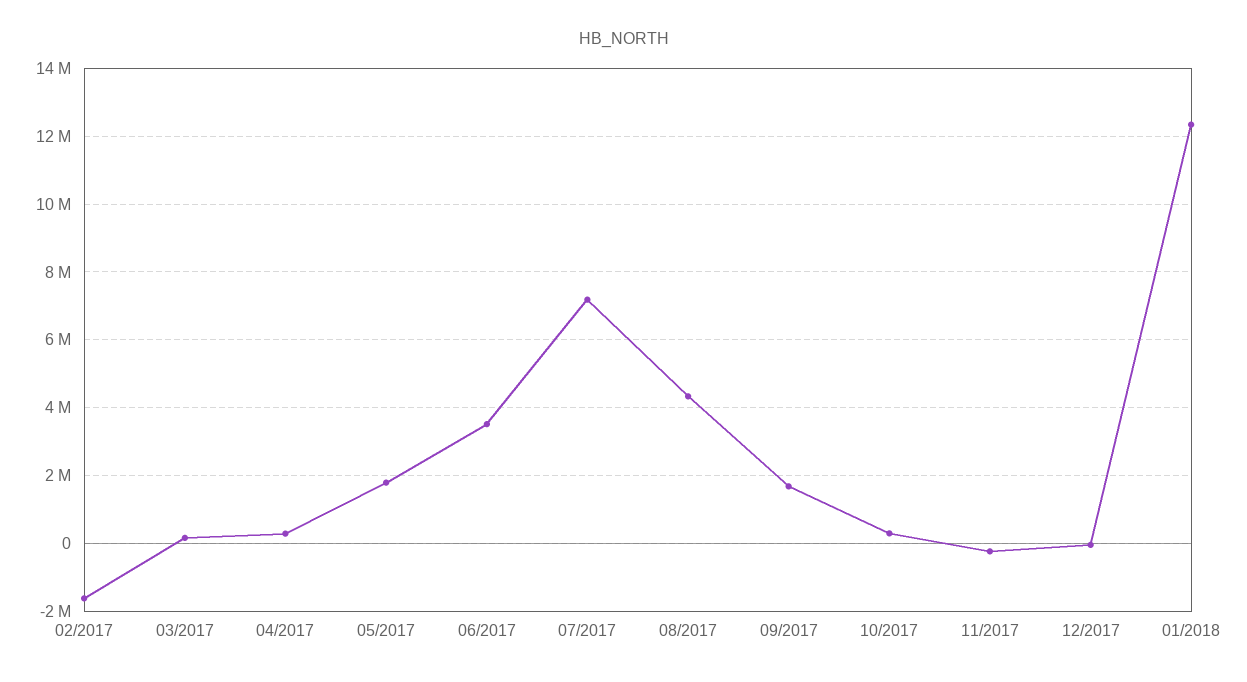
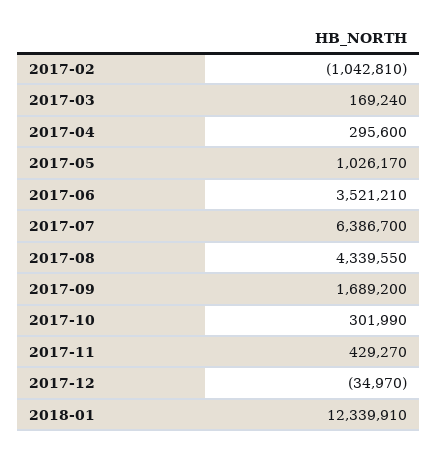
02/2017: -1600000 -> -1042810
05/2017: 1800000 -> 1026170
07/2017: 7200000 -> 6386700
11/2017: -200000 -> 429270

